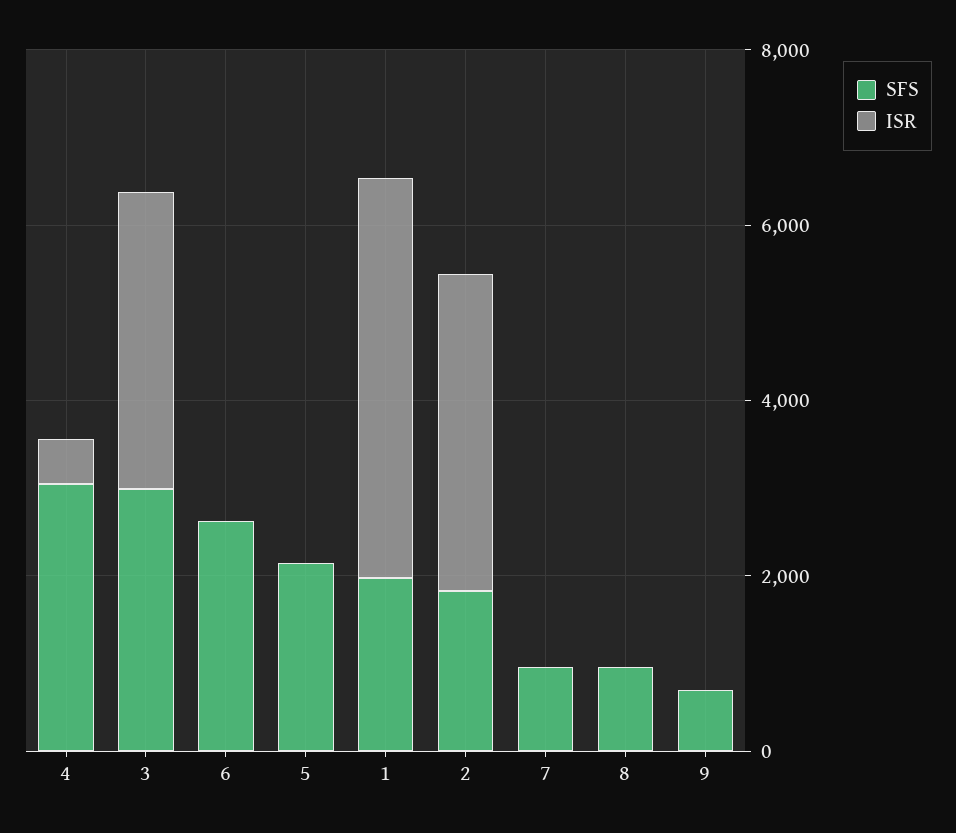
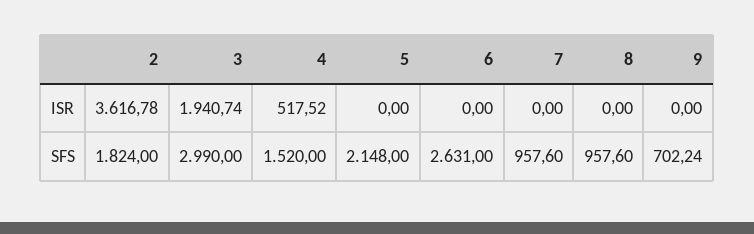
SFS, 4: 3000 -> 1520
ISR, 3: 3500 -> 1940.74
SFS, 1: 2000 -> none
ISR, 1: 4500 -> none

